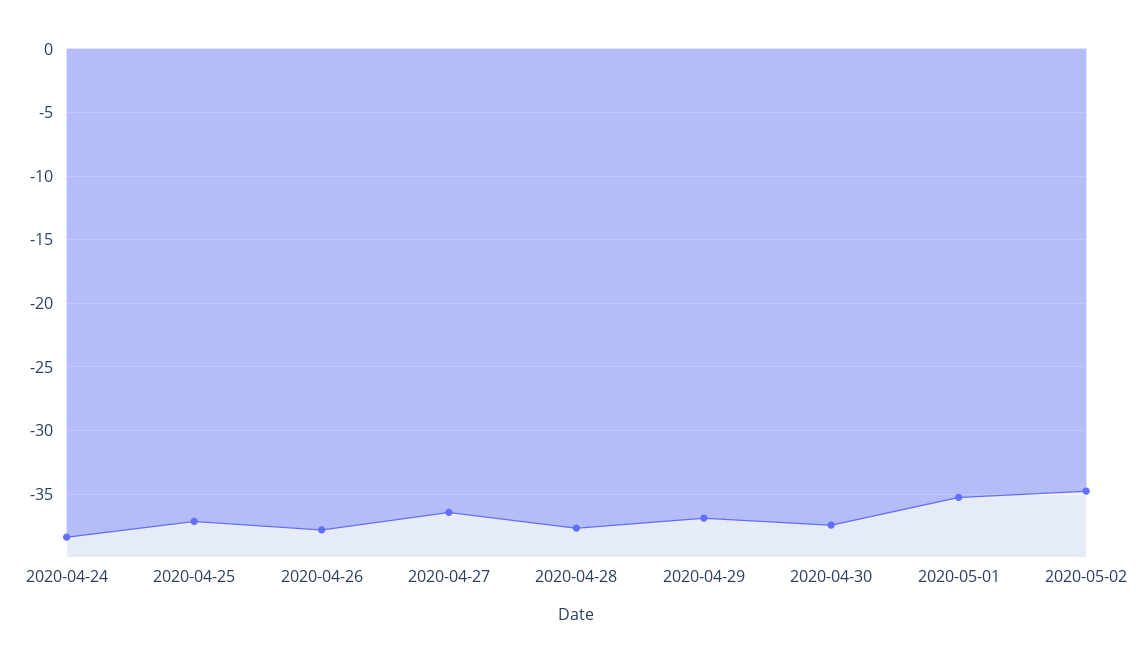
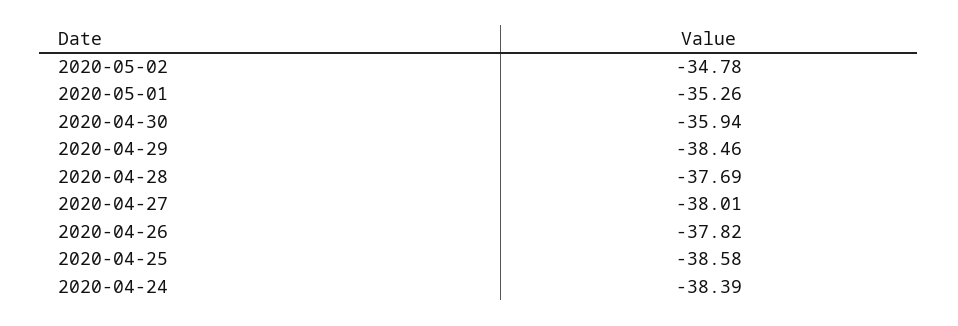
2020-04-25: -37 -> -38.58
2020-04-27: -36.5 -> -38.01
2020-04-29: -37 -> -38.46
2020-04-30: -37.5 -> -35.94

